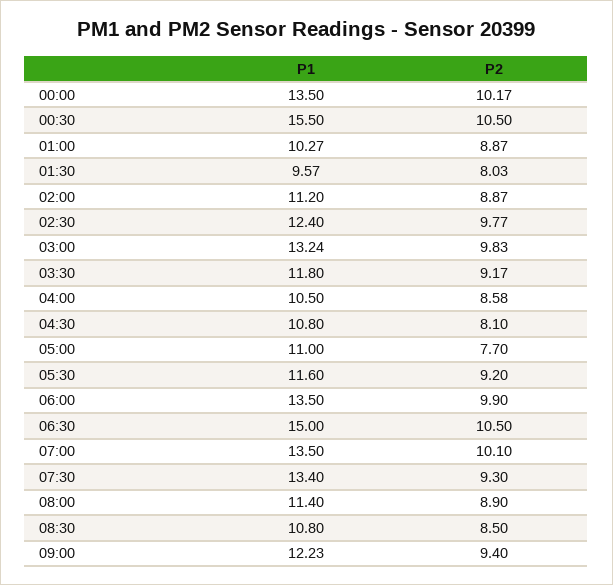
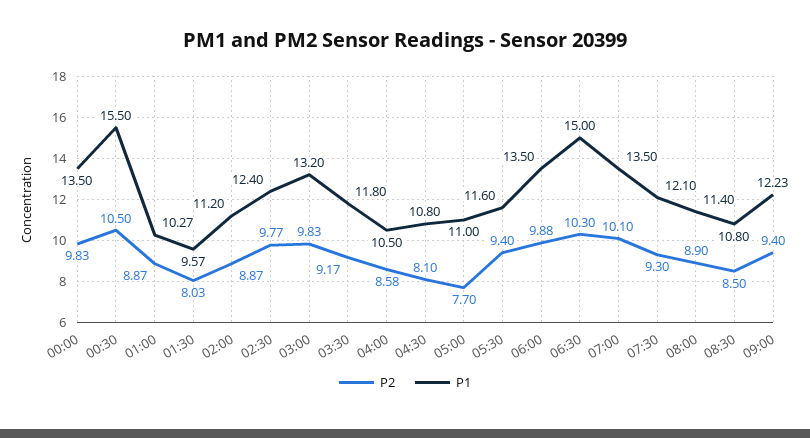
P2, 00:00: 10.17 -> 9.83
P1, 03:00: 13.24 -> 13.2
P2, 05:30: 9.2 -> 9.4
P2, 06:00: 9.9 -> 9.88
P2, 06:30: 10.5 -> 10.3
P1, 07:30: 13.4 -> 12.1

